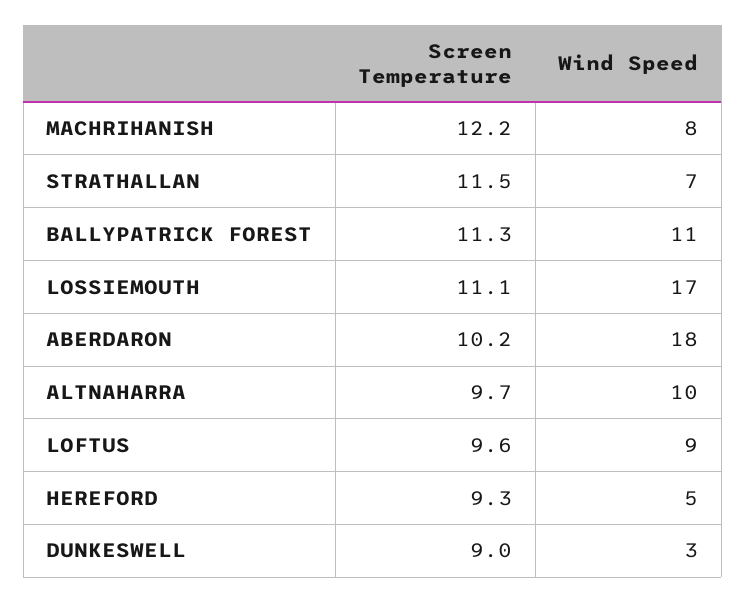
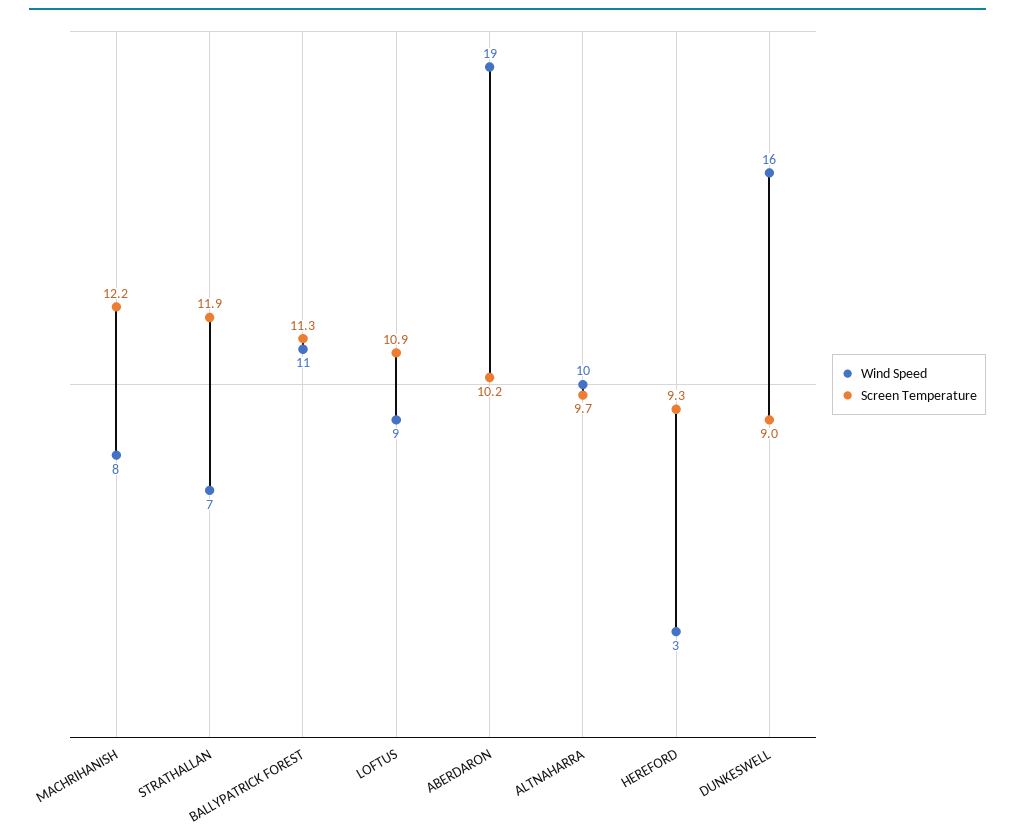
Screen Temperature, STRATHALLAN: 11.5 -> 11.9
Screen Temperature, LOSSIEMOUTH: 11.1 -> none
Wind Speed, LOSSIEMOUTH: 17 -> none
Wind Speed, ABERDARON: 18 -> 19
Screen Temperature, LOFTUS: 9.6 -> 10.9
Wind Speed, HEREFORD: 5 -> 3
Wind Speed, DUNKESWELL: 3 -> 16

